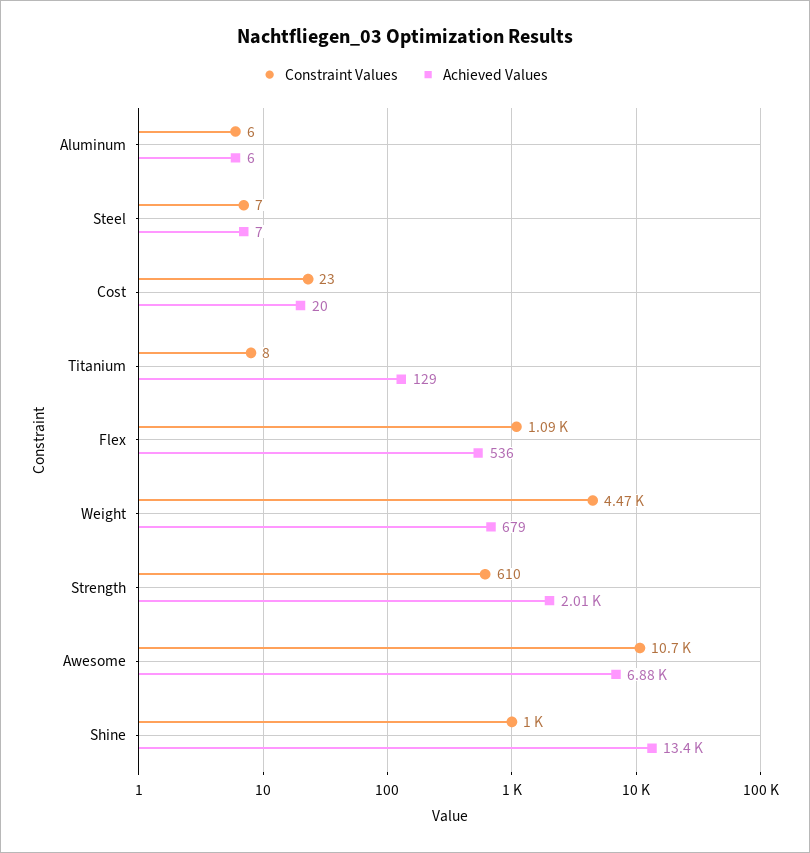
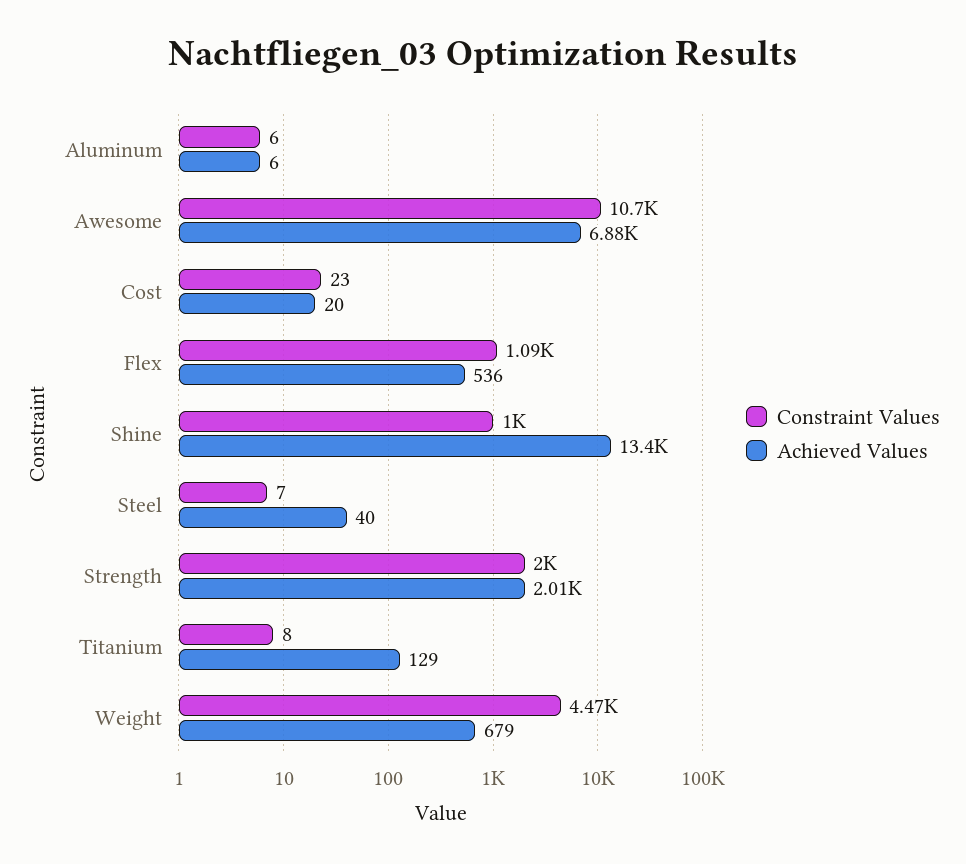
Achieved Values, Steel: 7 -> 40
Constraint Values, Strength: 610 -> 2000

